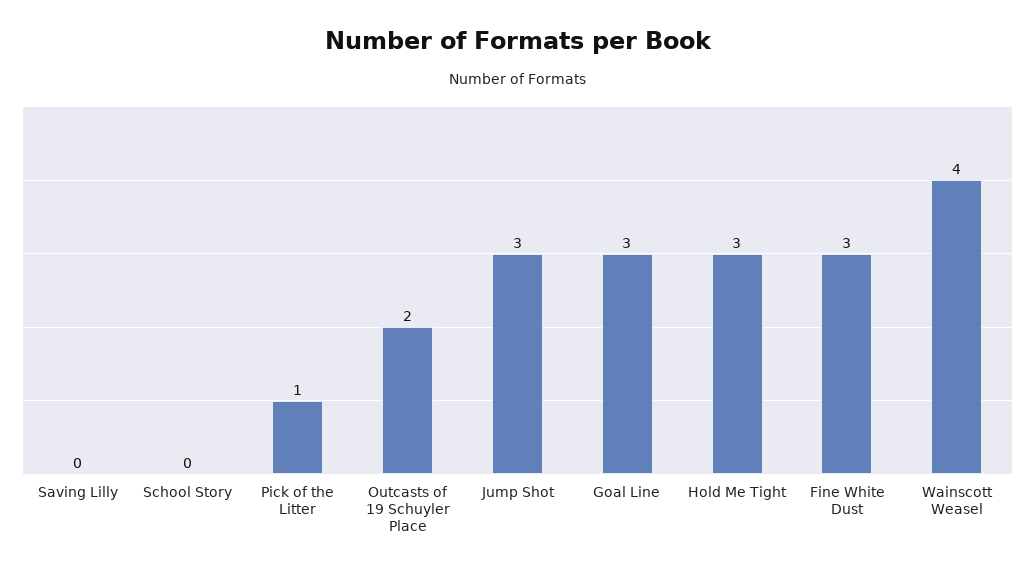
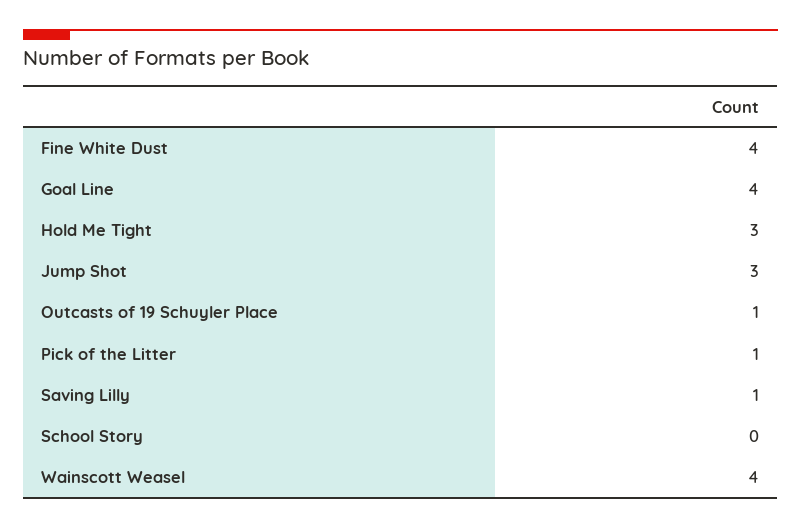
Saving Lilly: 0 -> 1
Outcasts of 19 Schuyler Place: 2 -> 1
Goal Line: 3 -> 4
Fine White Dust: 3 -> 4

